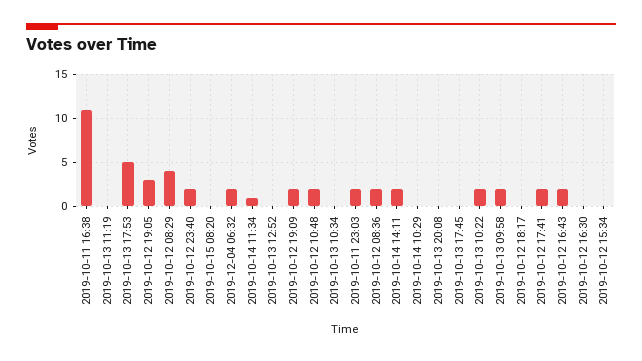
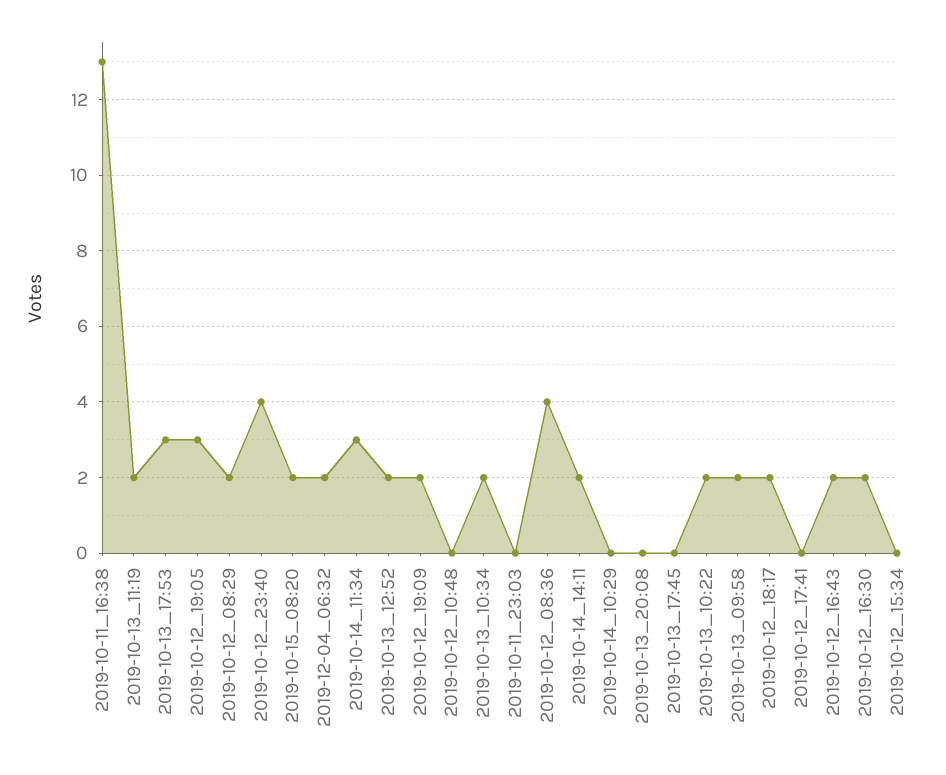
2019-10-11 16:38: 11 -> 13
2019-10-13 11:19: 0 -> 2
2019-10-13 17:53: 5 -> 3
2019-10-12 08:29: 4 -> 2
2019-10-12 23:40: 2 -> 4
2019-10-15 08:20: 0 -> 2
2019-10-14 11:34: 1 -> 3
2019-10-13 12:52: 0 -> 2
2019-10-12 10:48: 2 -> 0
2019-10-13 10:34: 0 -> 2
2019-10-11 23:03: 2 -> 0
2019-10-12 08:36: 2 -> 4
2019-10-12 18:17: 0 -> 2
2019-10-12 17:41: 2 -> 0
2019-10-12 16:30: 0 -> 2

